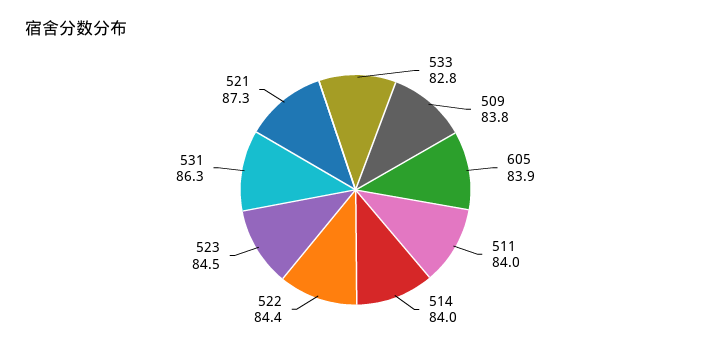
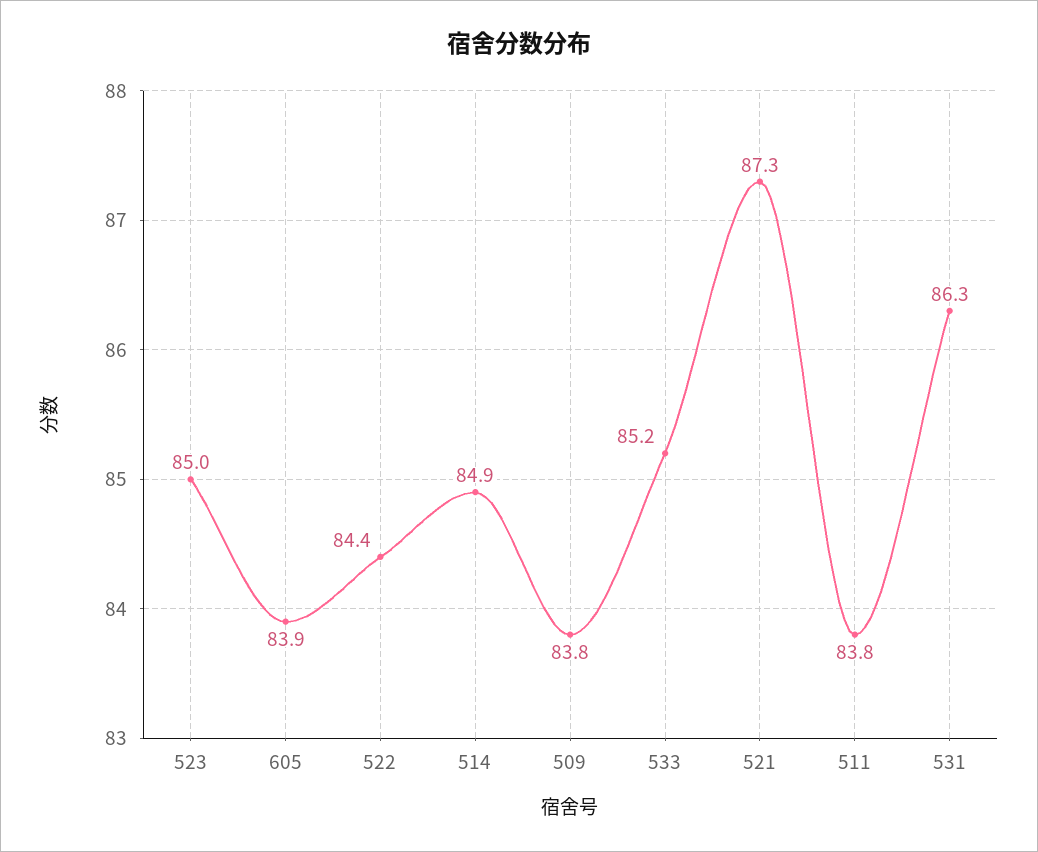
533: 82.8 -> 85.2
511: 84 -> 83.8
514: 84 -> 84.9
523: 84.5 -> 85

